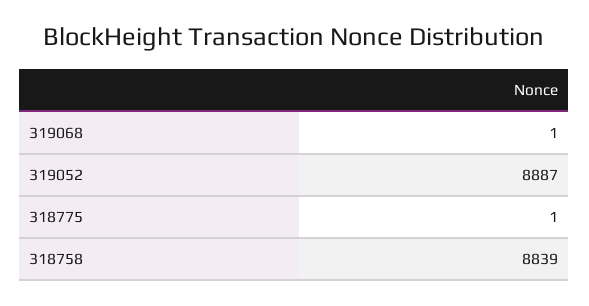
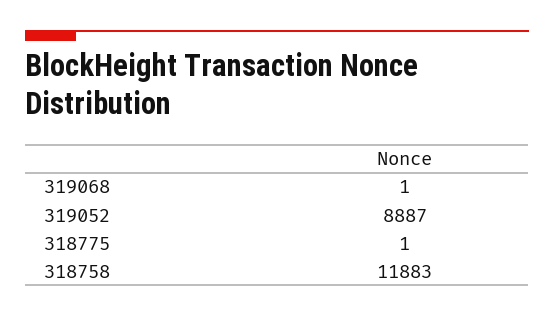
318758: 8839 -> 11883

